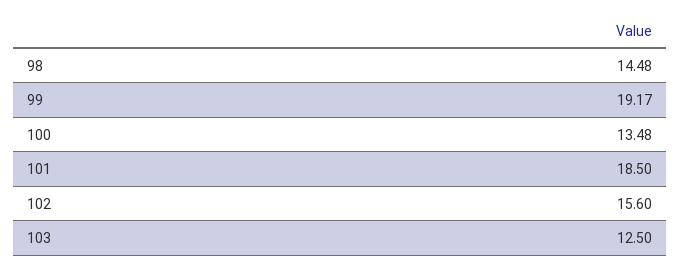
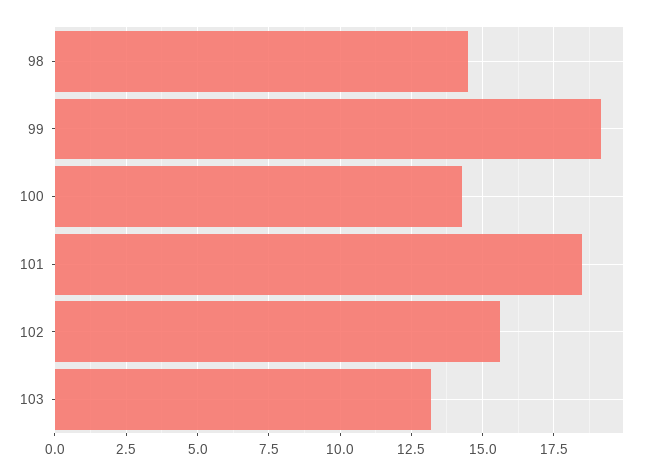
100: 13.48 -> 14.25
103: 12.5 -> 13.25

